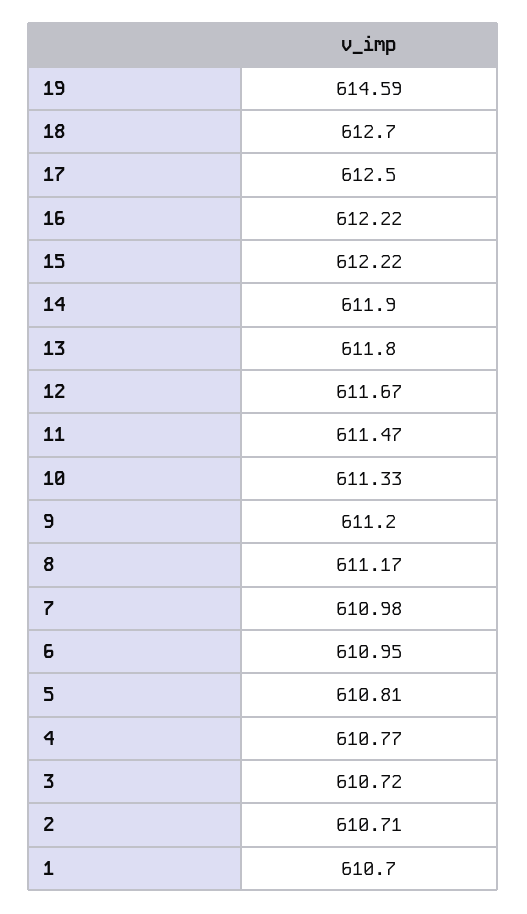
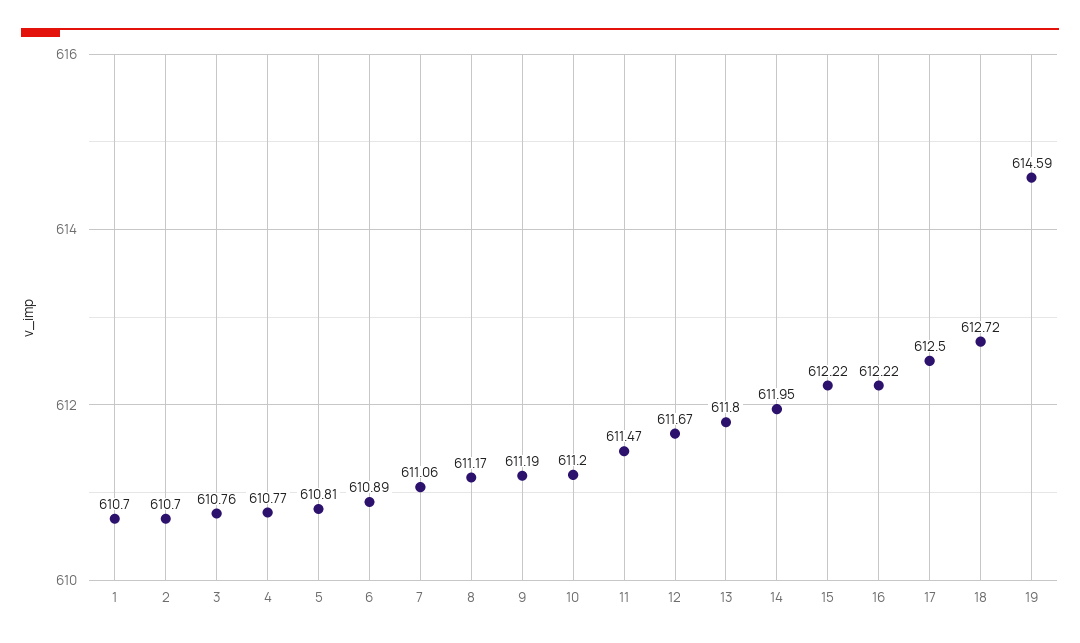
18: 612.7 -> 612.72
14: 611.9 -> 611.95
10: 611.33 -> 611.2
9: 611.2 -> 611.19
7: 610.98 -> 611.06
6: 610.95 -> 610.89
3: 610.72 -> 610.76
2: 610.71 -> 610.7

